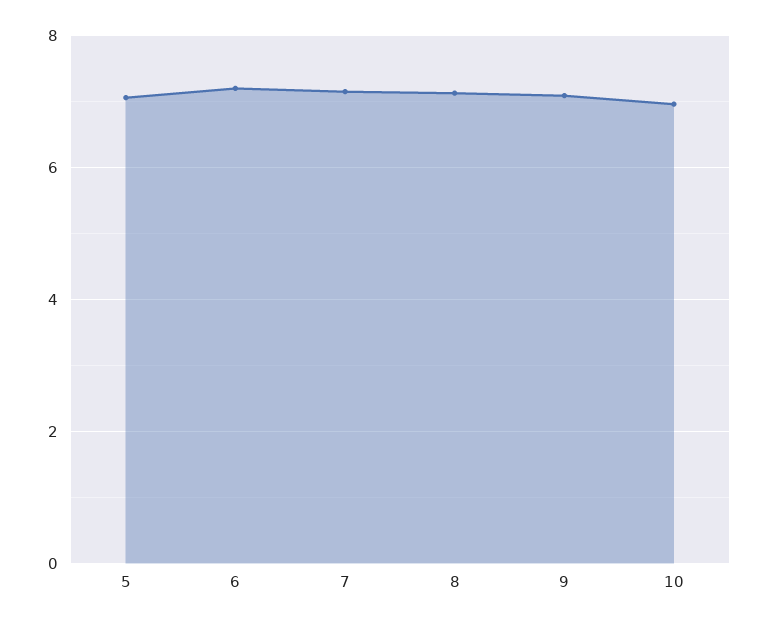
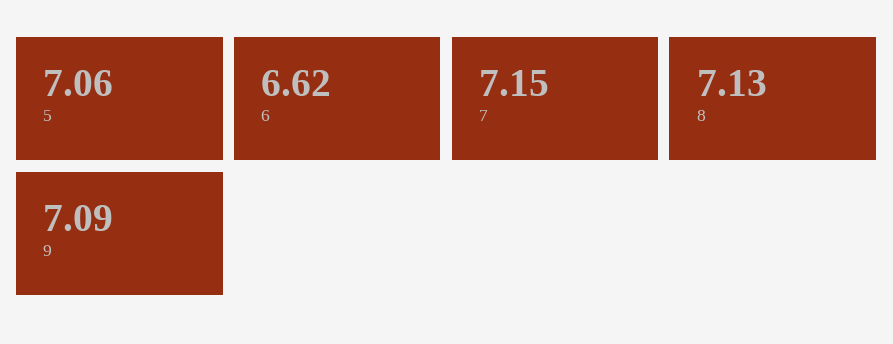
6: 7.2 -> 6.62
10: 7 -> none

